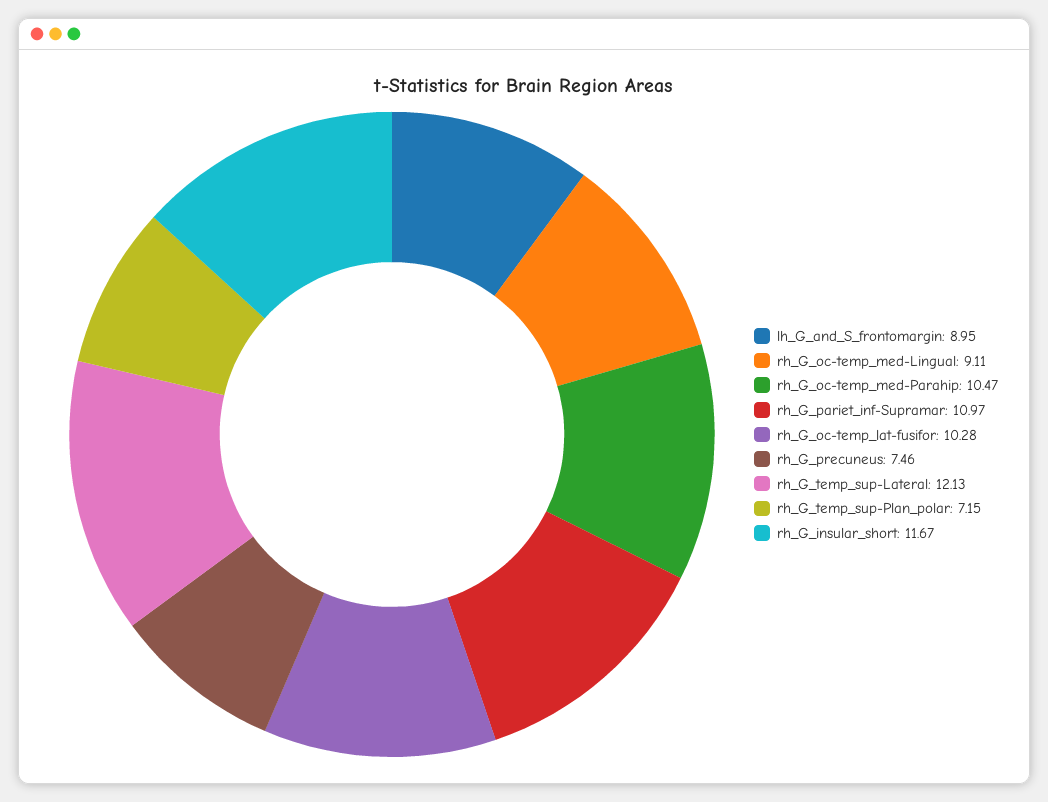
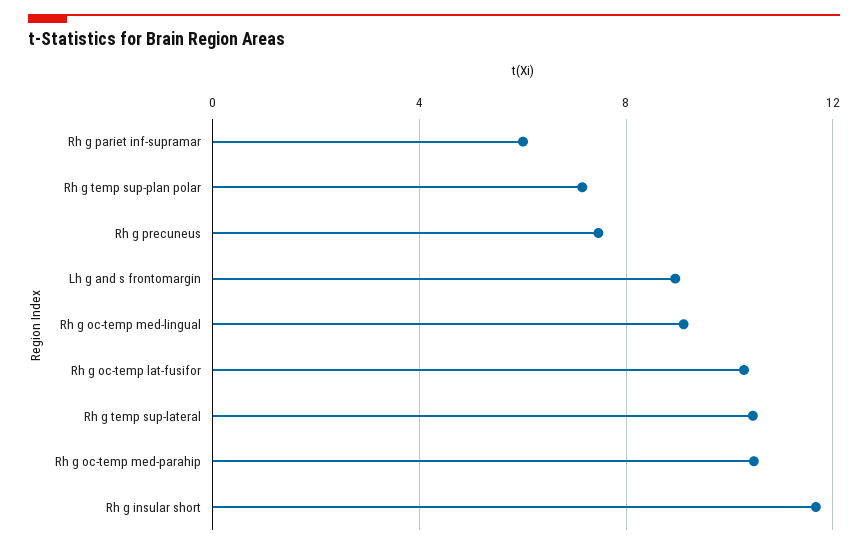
rh_G_pariet_inf-Supramar: 10.97 -> 6
rh_G_temp_sup-Lateral: 12.13 -> 10.5

